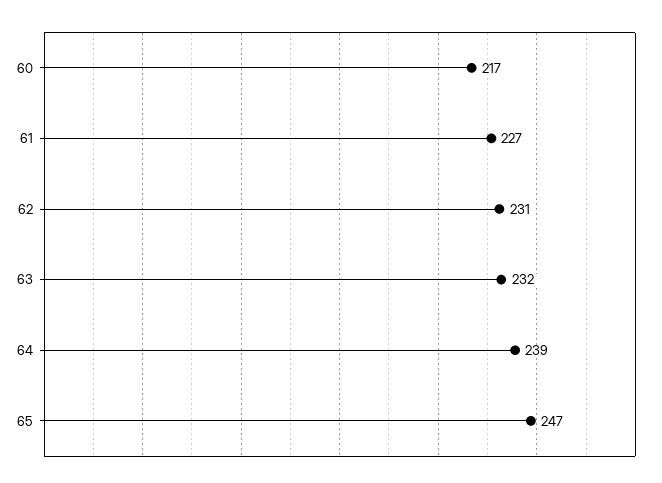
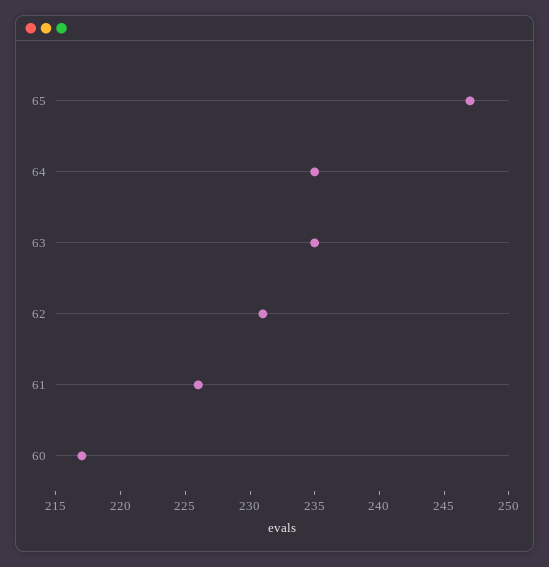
61: 227 -> 226
63: 232 -> 235
64: 239 -> 235

